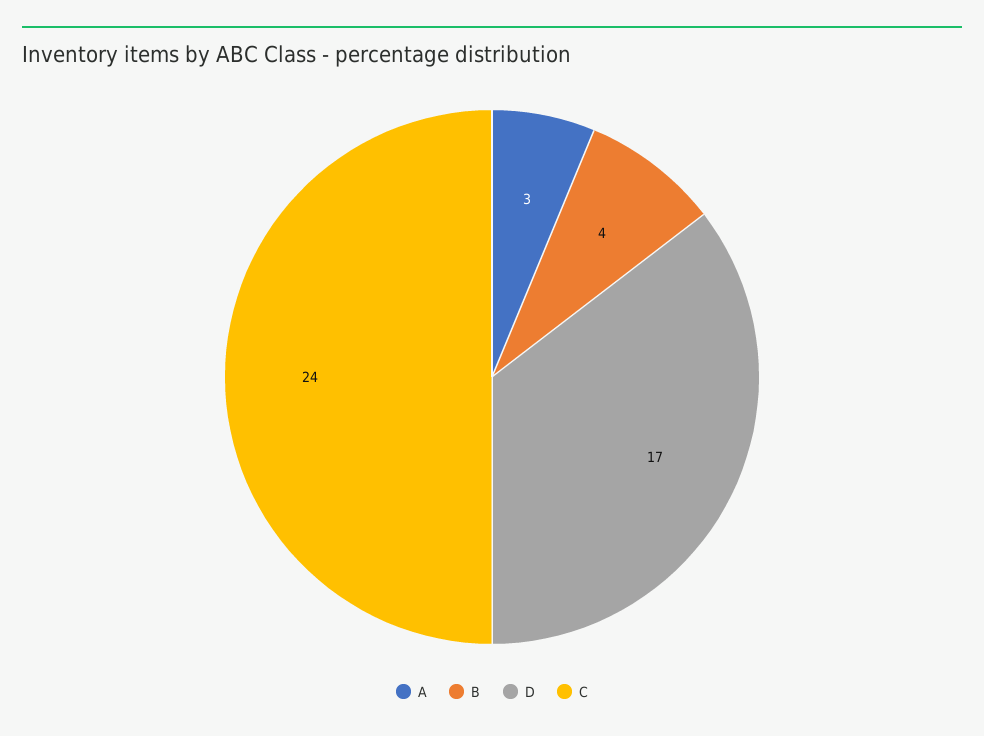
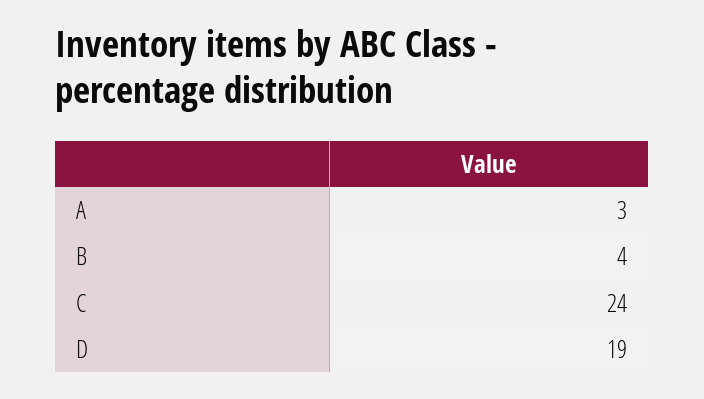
D: 17 -> 19

